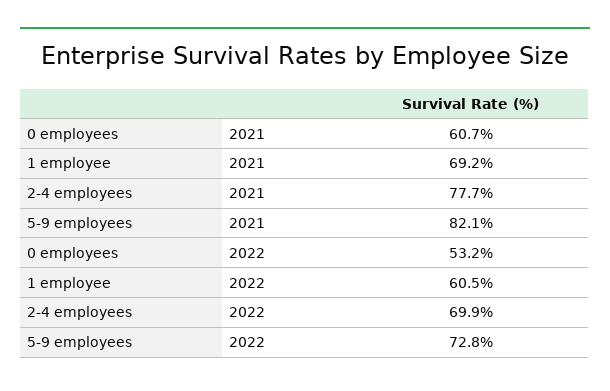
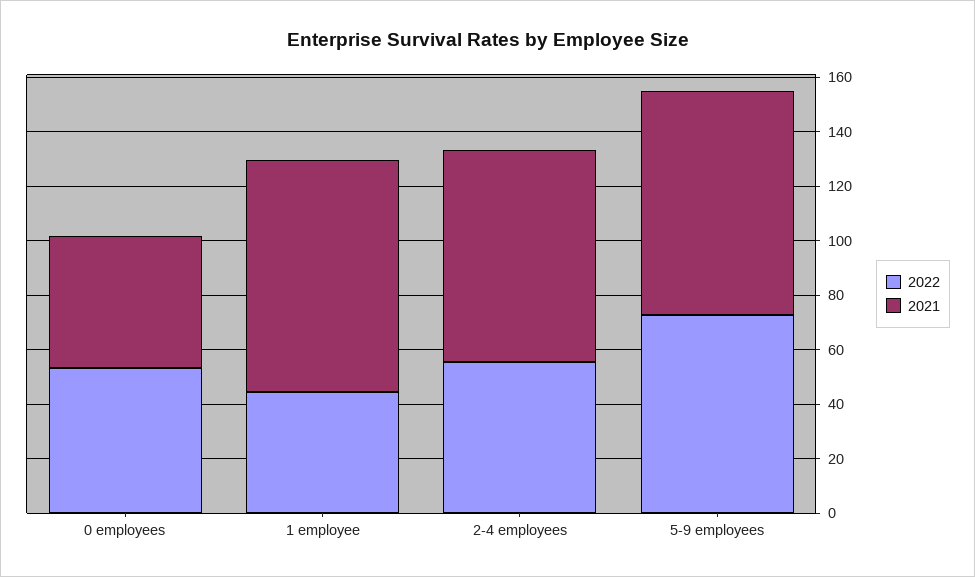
2021, 0 employees: 60.7 -> 50
2021, 1 employee: 69.2 -> 85
2022, 1 employee: 60.5 -> 45
2022, 2-4 employees: 69.9 -> 55

